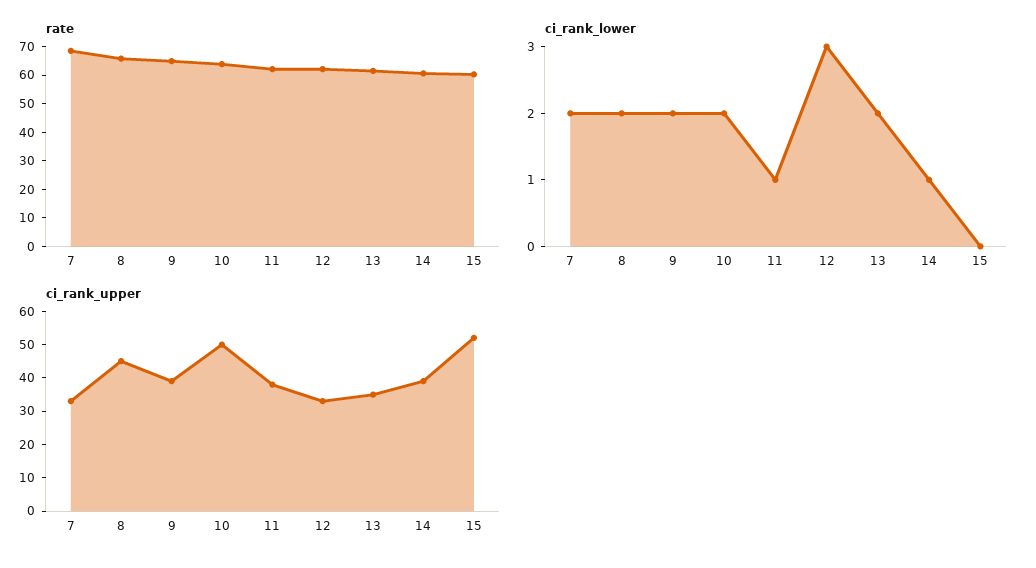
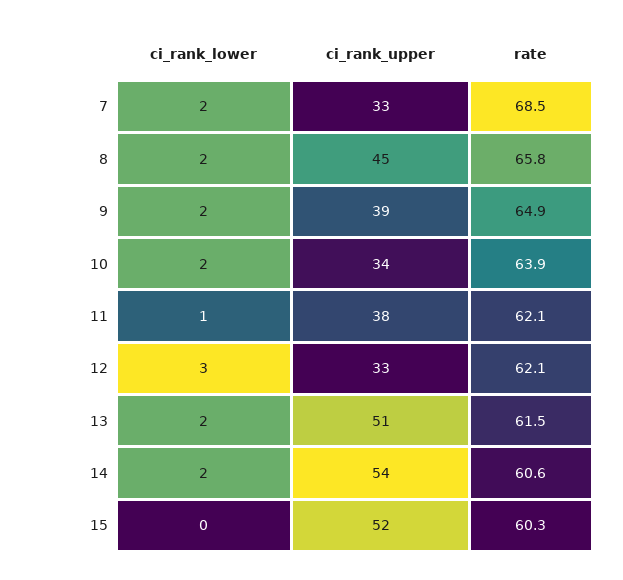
ci_rank_lower, 14: 1 -> 2
ci_rank_upper, 10: 50 -> 34
ci_rank_upper, 13: 35 -> 51
ci_rank_upper, 14: 40 -> 54

